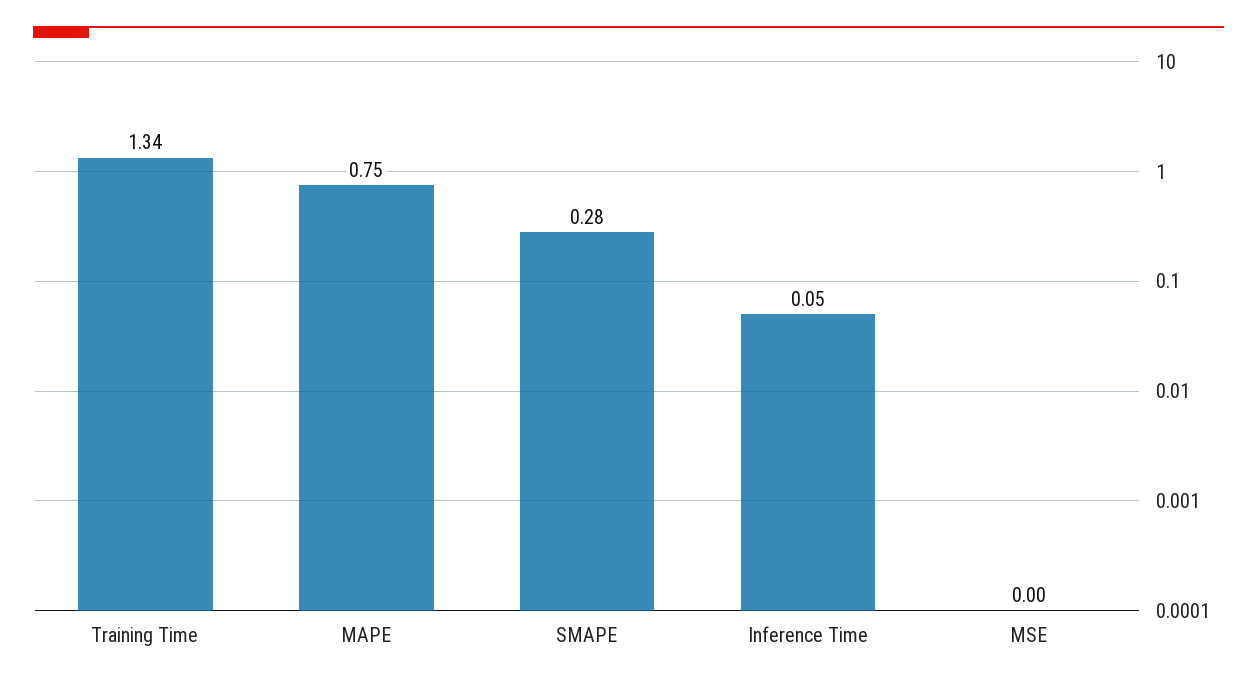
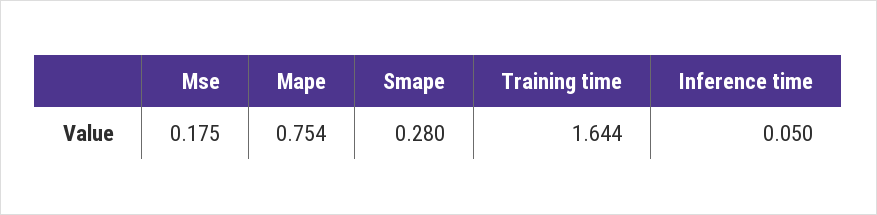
Training Time: 1.34 -> 1.644
MSE: 0 -> 0.175

